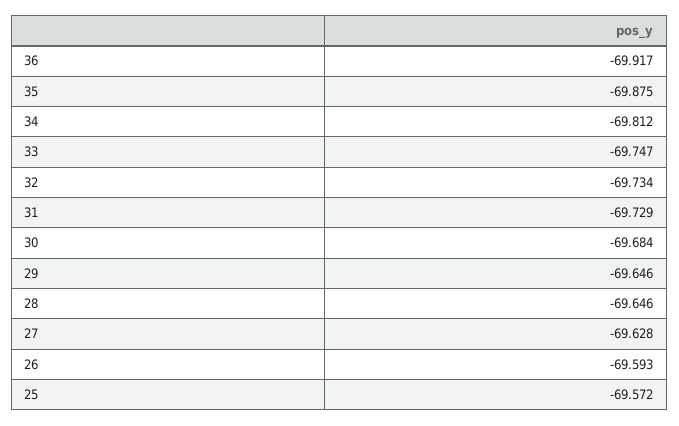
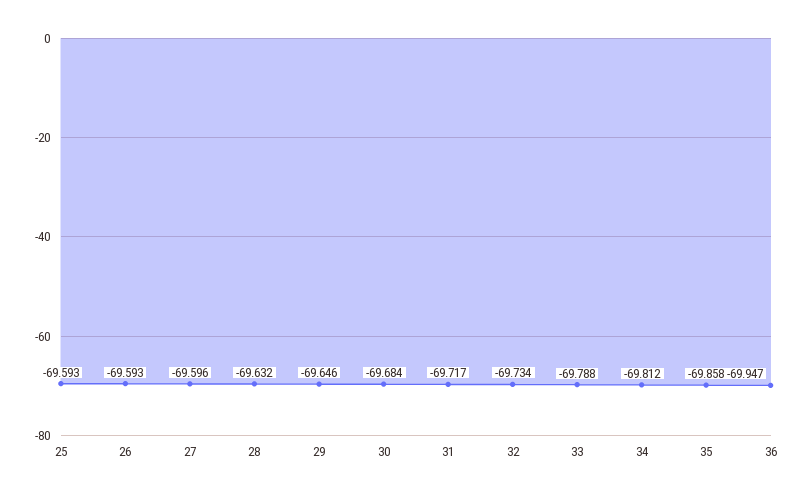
36: -69.917 -> -69.947
35: -69.875 -> -69.858
33: -69.747 -> -69.788
31: -69.729 -> -69.717
28: -69.646 -> -69.632
27: -69.628 -> -69.596
25: -69.572 -> -69.593

